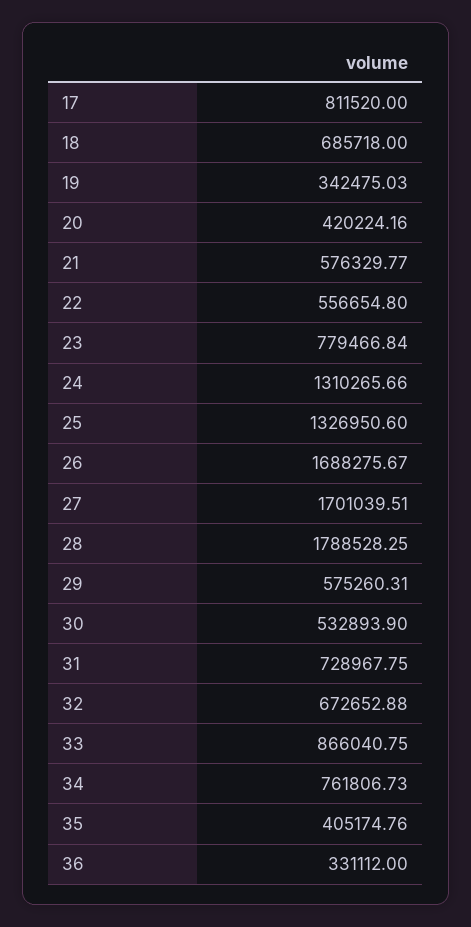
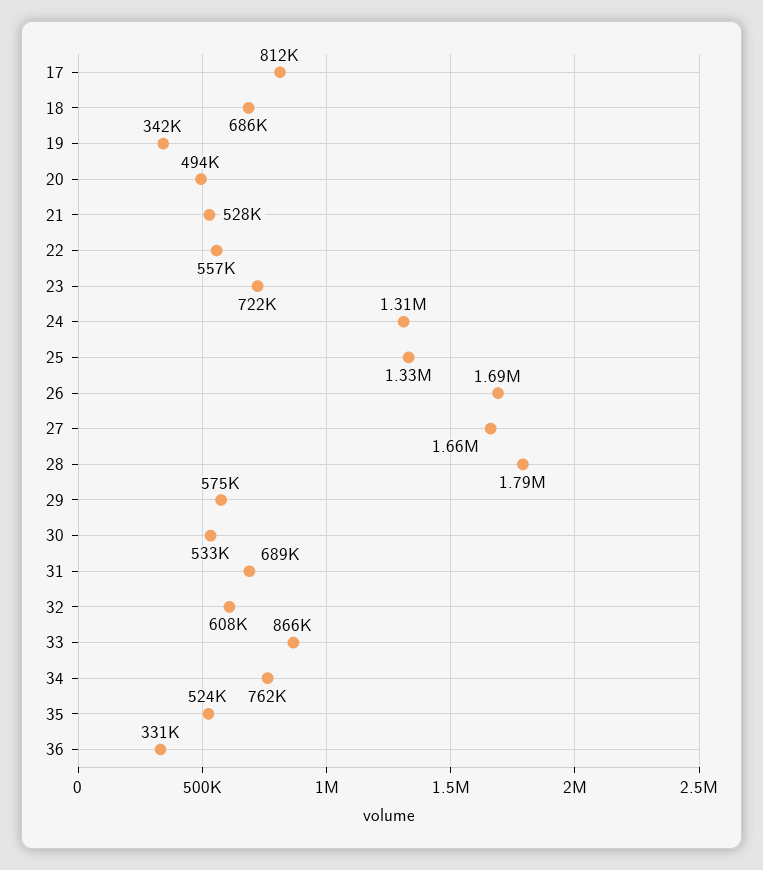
20: 420224.16 -> 494000
21: 576329.77 -> 528000
23: 779466.84 -> 722000
27: 1701039.51 -> 1660000
31: 728967.75 -> 689000
32: 672652.88 -> 608000
35: 405174.76 -> 524000

